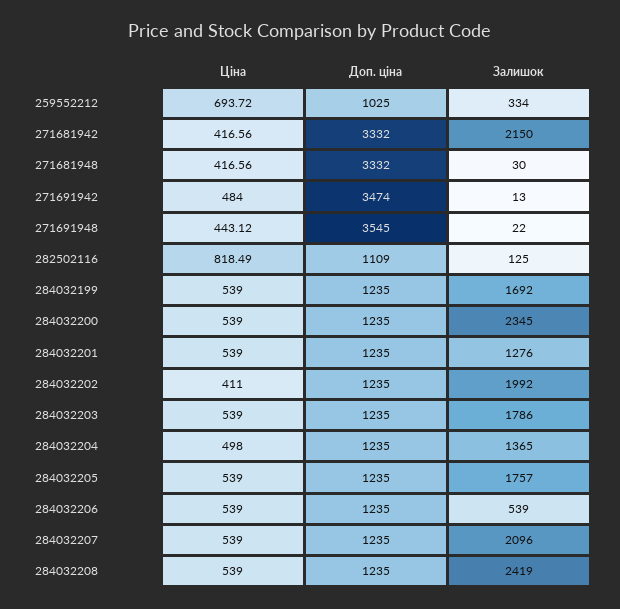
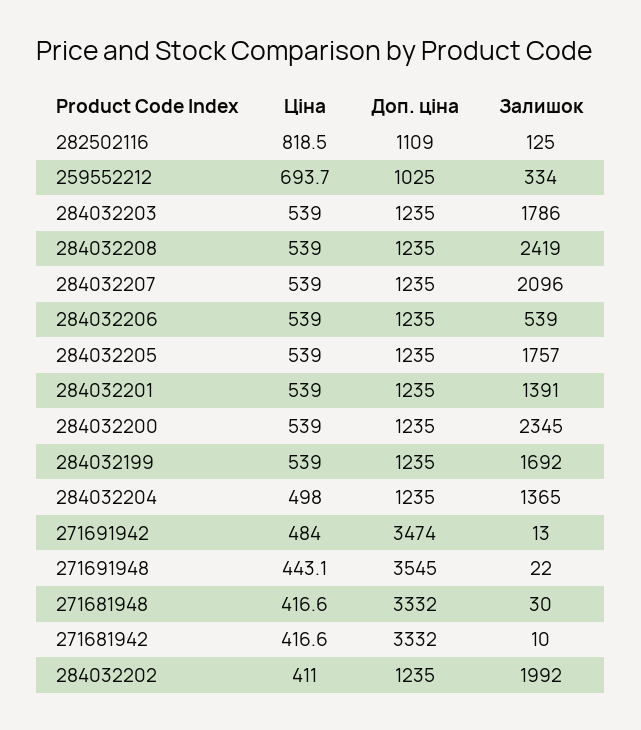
Залишок, 271681942: 2150 -> 10
Залишок, 284032201: 1276 -> 1391

